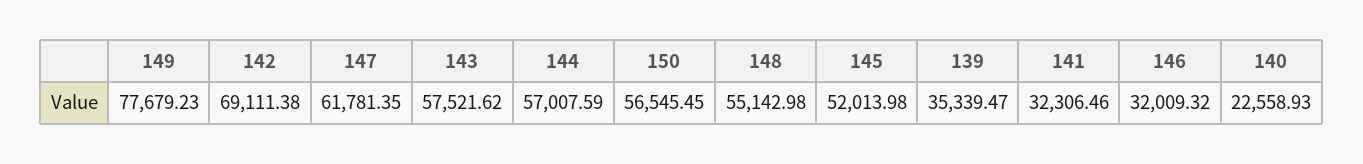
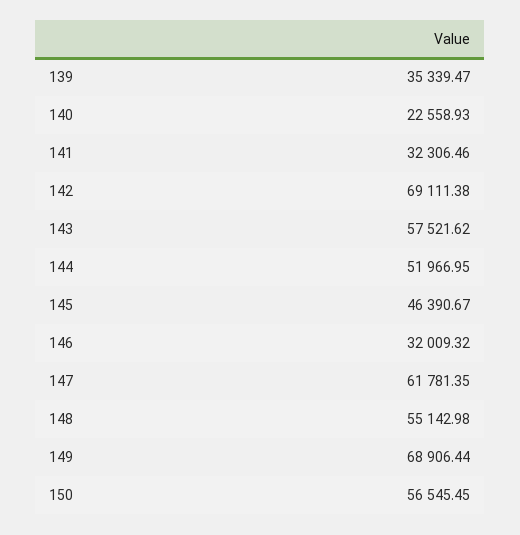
149: 77679.23 -> 68906.44
144: 57007.59 -> 51966.95
145: 52013.98 -> 46390.67

